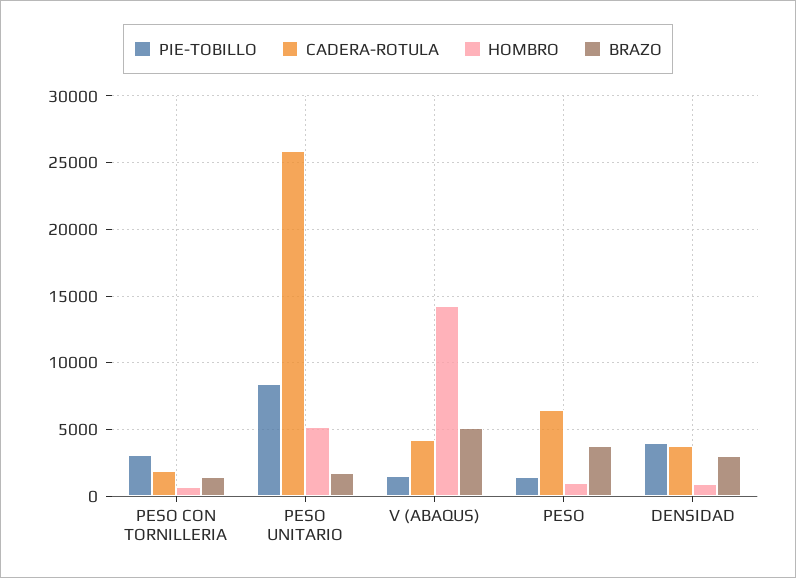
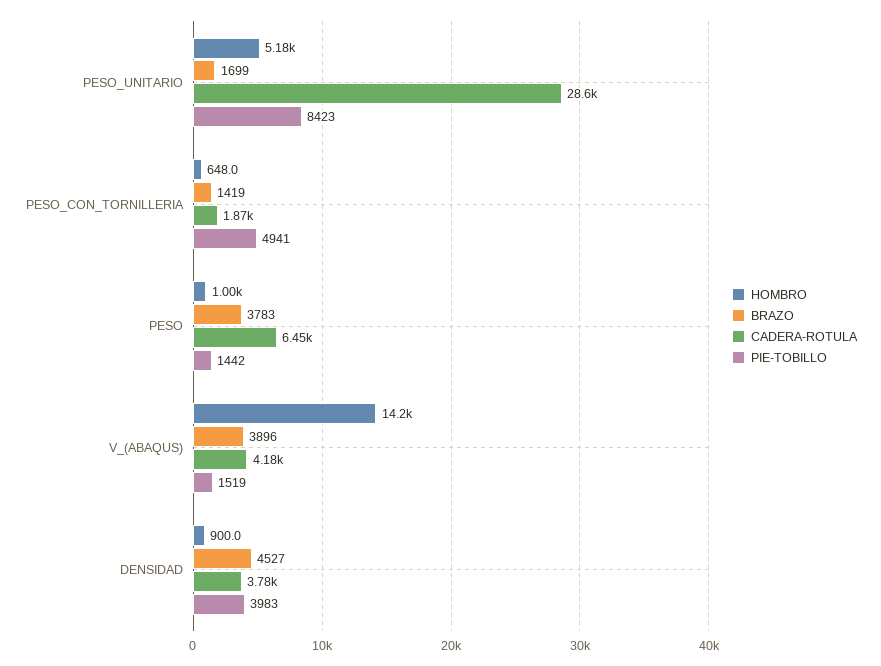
PIE-TOBILLO, PESO CON TORNILLERIA: 3000 -> 4941
CADERA-ROTULA, PESO UNITARIO: 26000 -> 28600
BRAZO, V (ABAQUS): 5000 -> 3896
BRAZO, DENSIDAD: 3000 -> 4527

